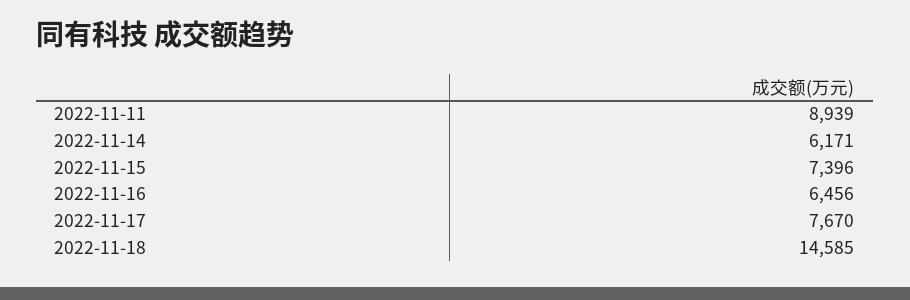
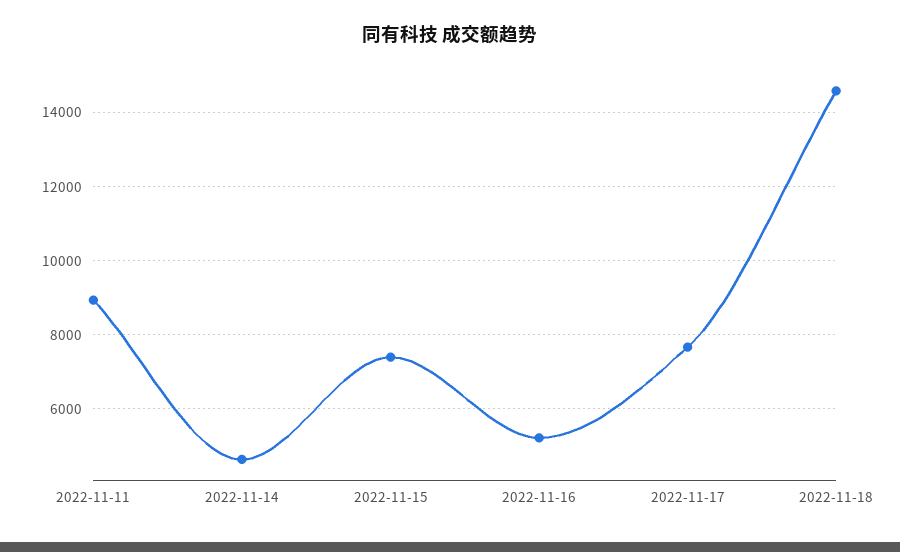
2022-11-14: 6171 -> 4600
2022-11-16: 6456 -> 5200

